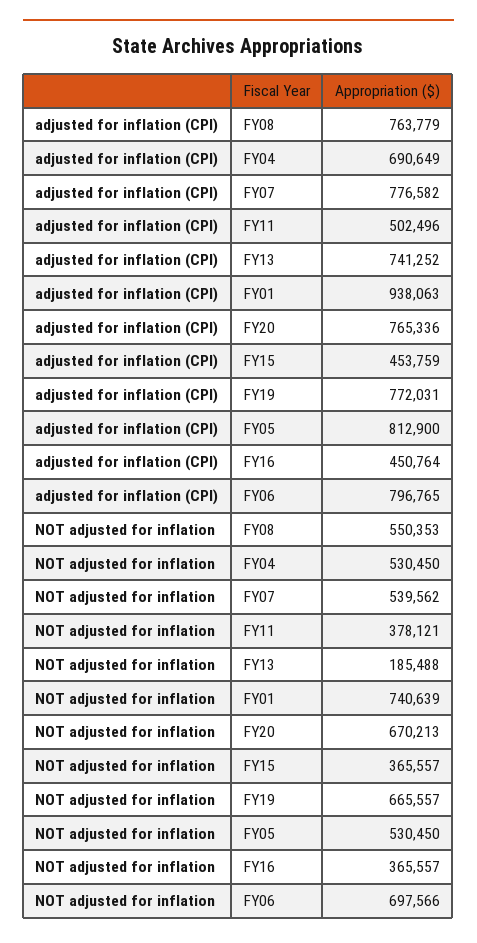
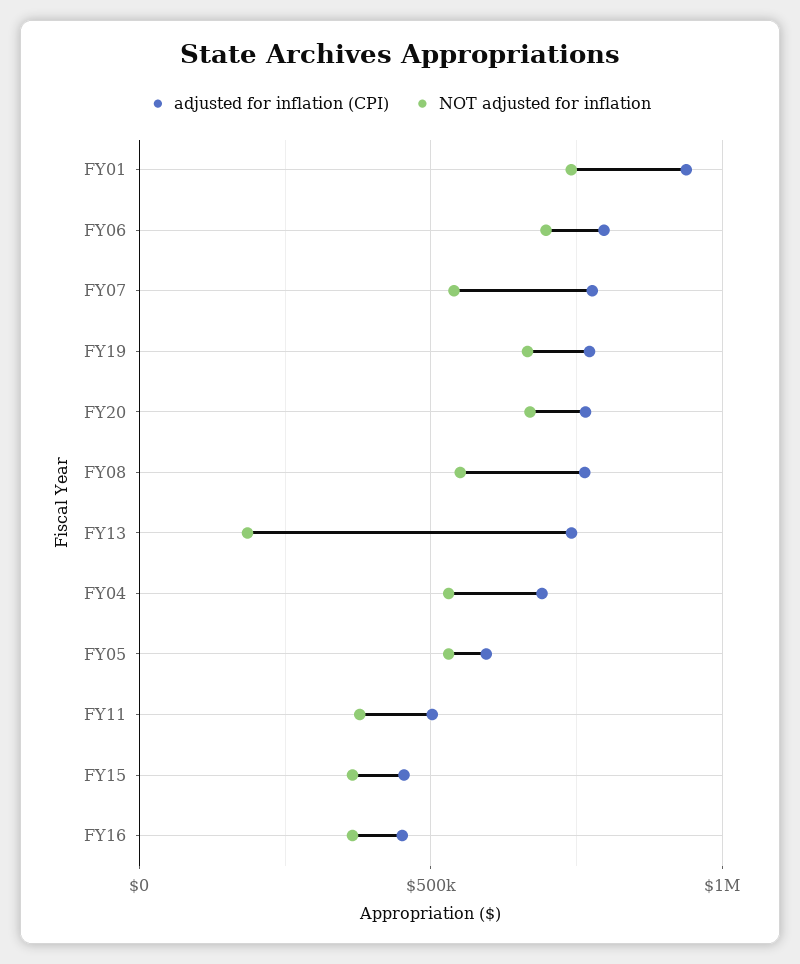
adjusted for inflation (CPI), FY05: 812900 -> 600000

